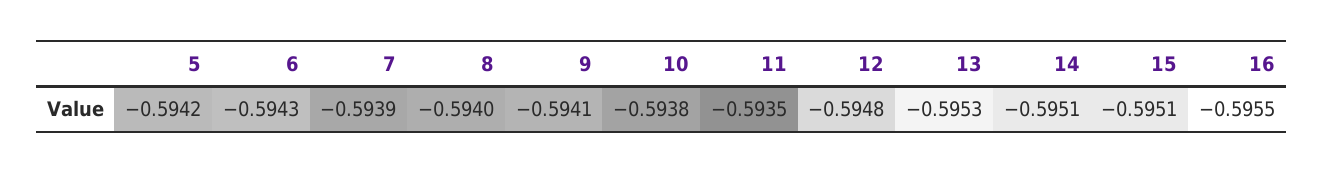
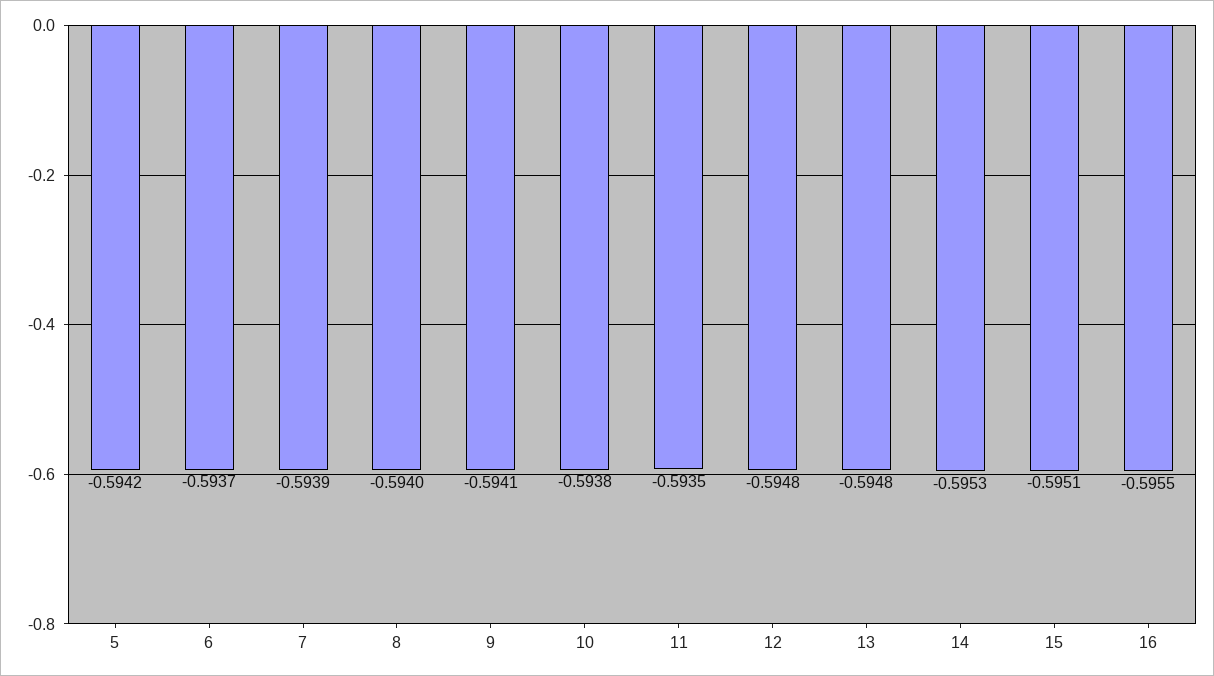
6: -0.5943 -> -0.5937
13: -0.5953 -> -0.5948
14: -0.5951 -> -0.5953

